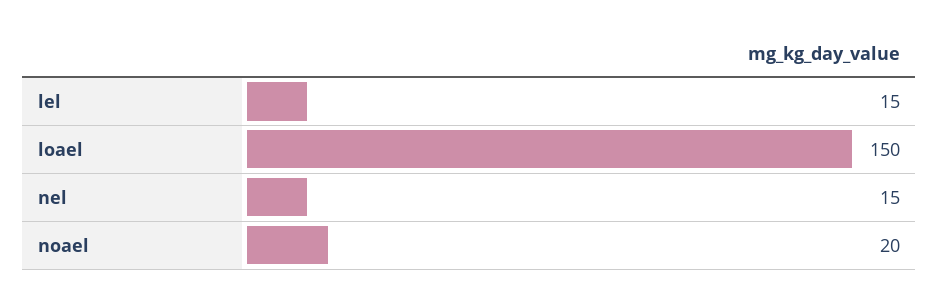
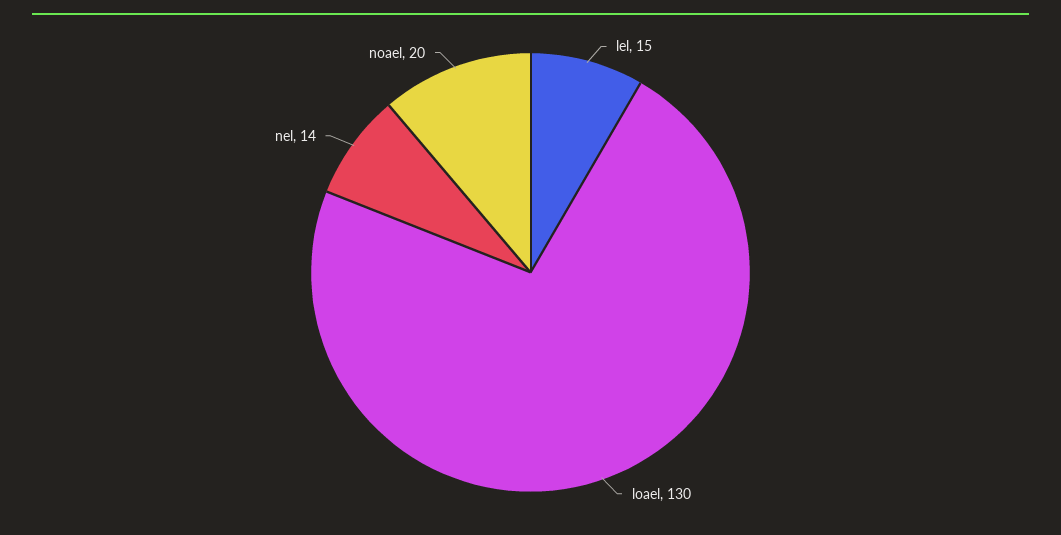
loael: 150 -> 130
nel: 15 -> 14

